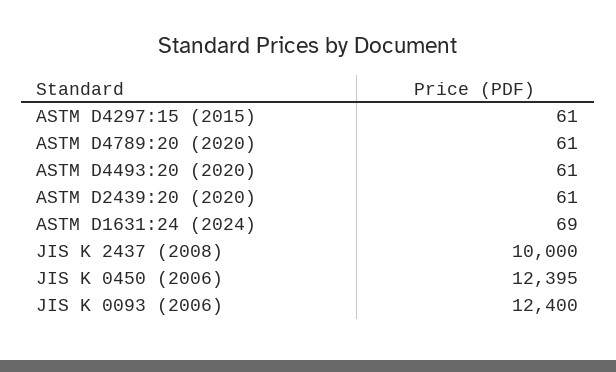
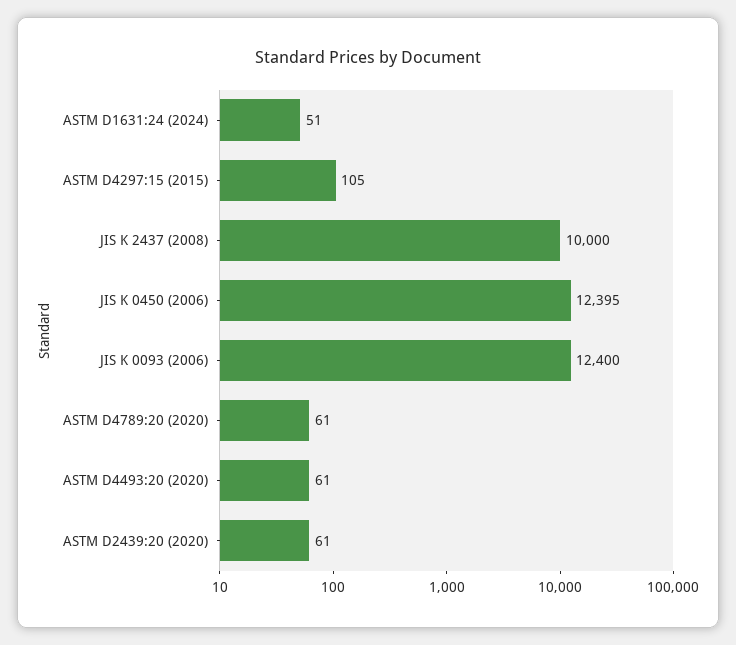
ASTM D4297:15 (2015): 61 -> 105
ASTM D1631:24 (2024): 69 -> 51

